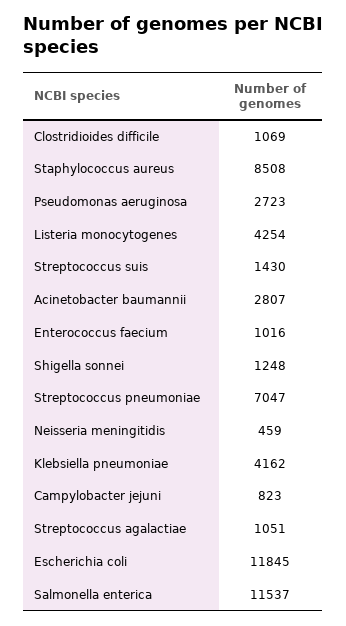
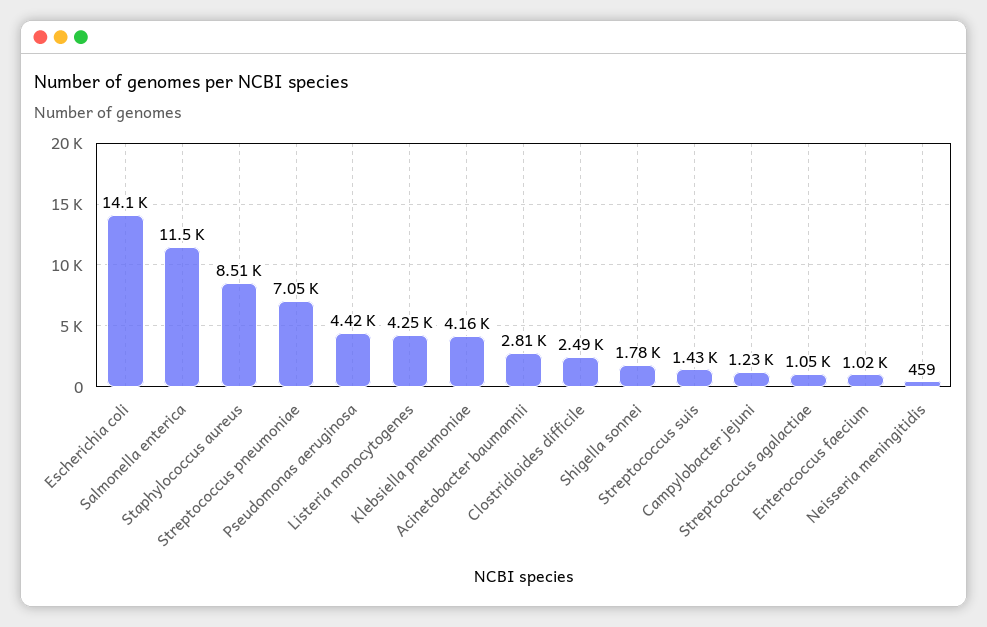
Clostridioides difficile: 1069 -> 2490
Pseudomonas aeruginosa: 2723 -> 4420
Shigella sonnei: 1248 -> 1780
Campylobacter jejuni: 823 -> 1230
Escherichia coli: 11845 -> 14100

